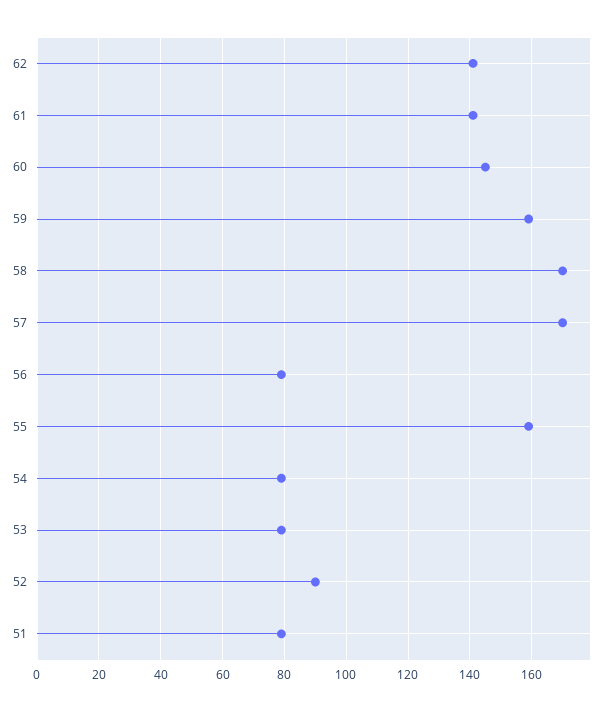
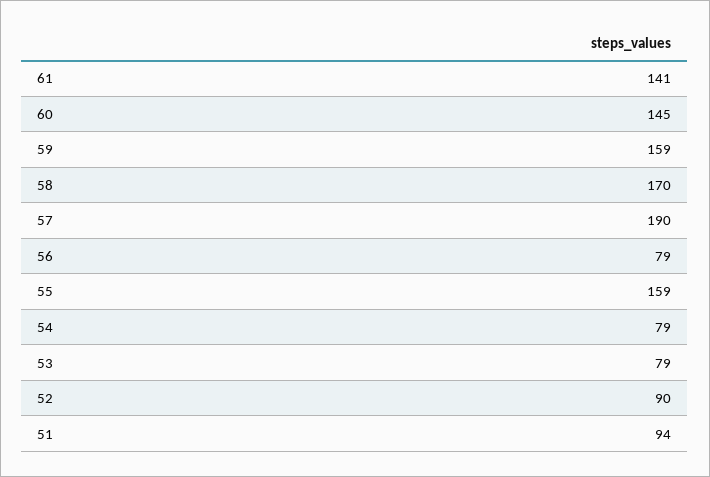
62: 140 -> none
57: 170 -> 190
51: 80 -> 94

